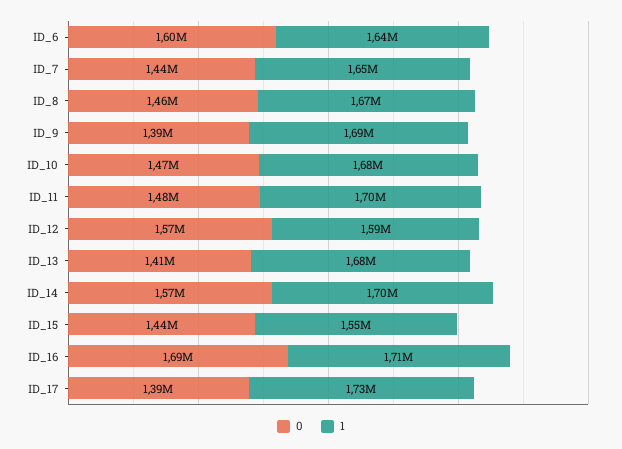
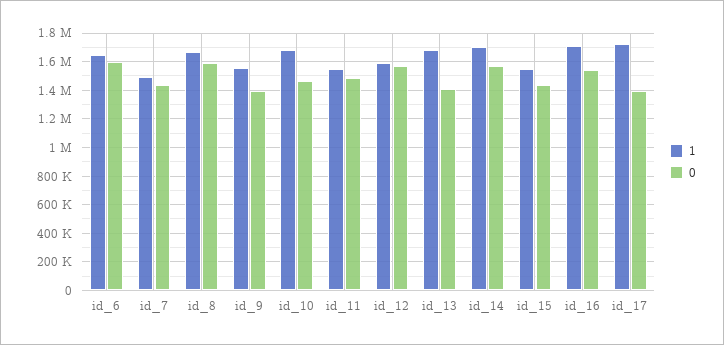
1, ID_7: 1650000 -> 1500000
0, ID_8: 1460000 -> 1600000
1, ID_9: 1690000 -> 1550000
1, ID_11: 1700000 -> 1550000
0, ID_16: 1690000 -> 1550000

